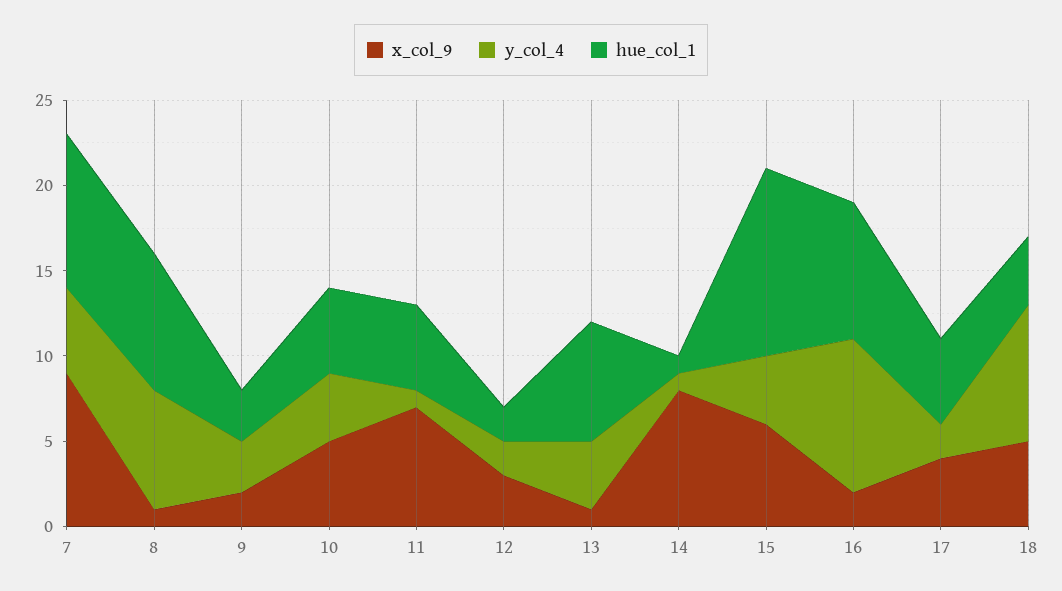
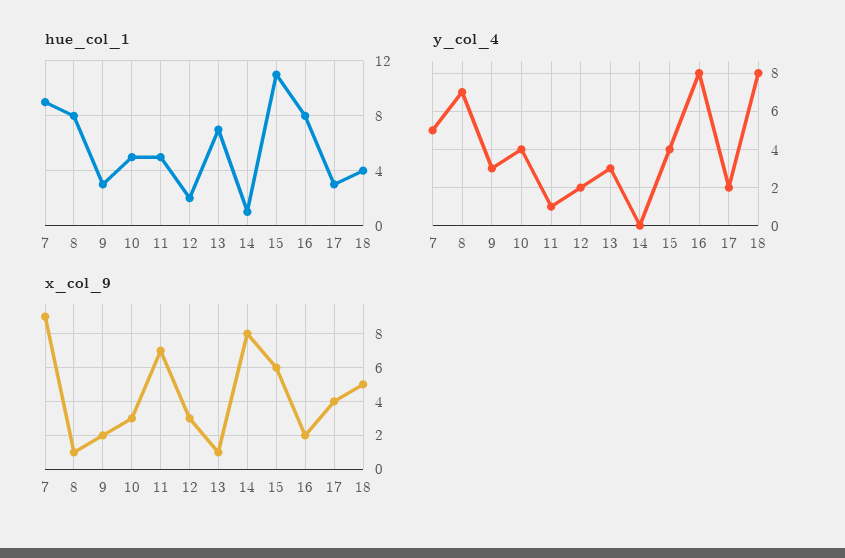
x_col_9, 10: 5 -> 3
y_col_4, 13: 4 -> 3
y_col_4, 14: 1 -> 0
y_col_4, 16: 9 -> 8
hue_col_1, 17: 5 -> 3

